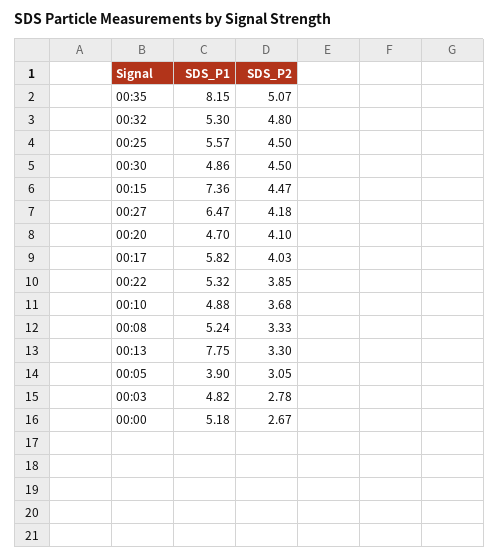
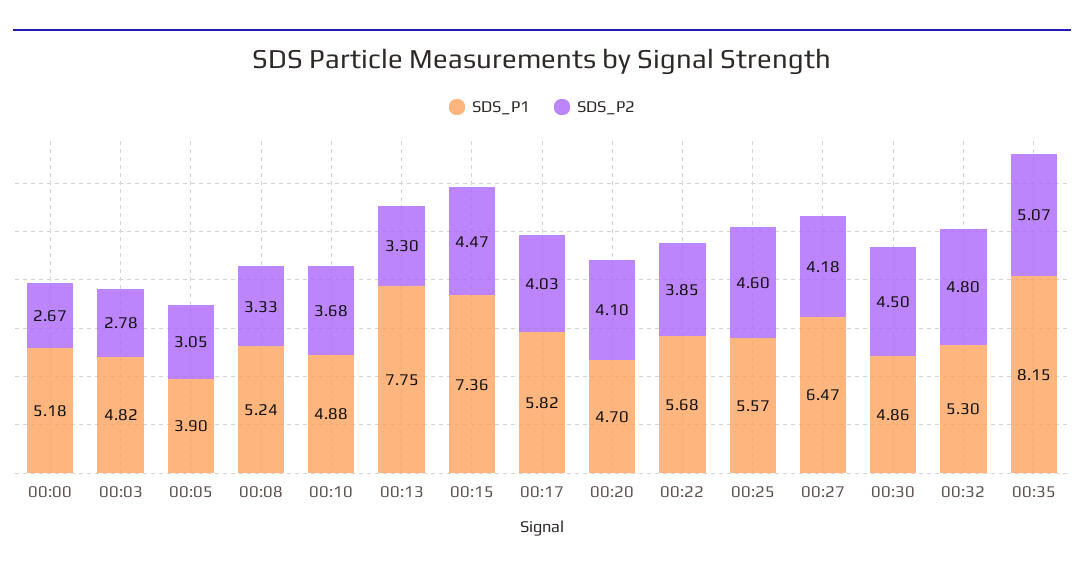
SDS_P2, 00:25: 4.5 -> 4.6
SDS_P1, 00:22: 5.32 -> 5.68

